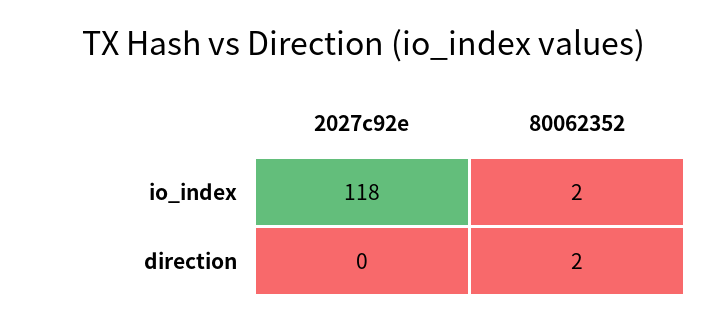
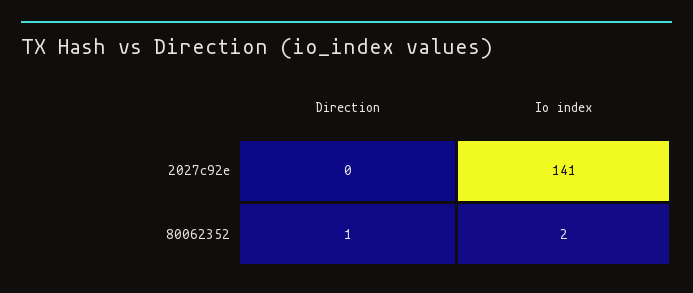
2027c92e, io_index: 118 -> 141
80062352, direction: 2 -> 1

